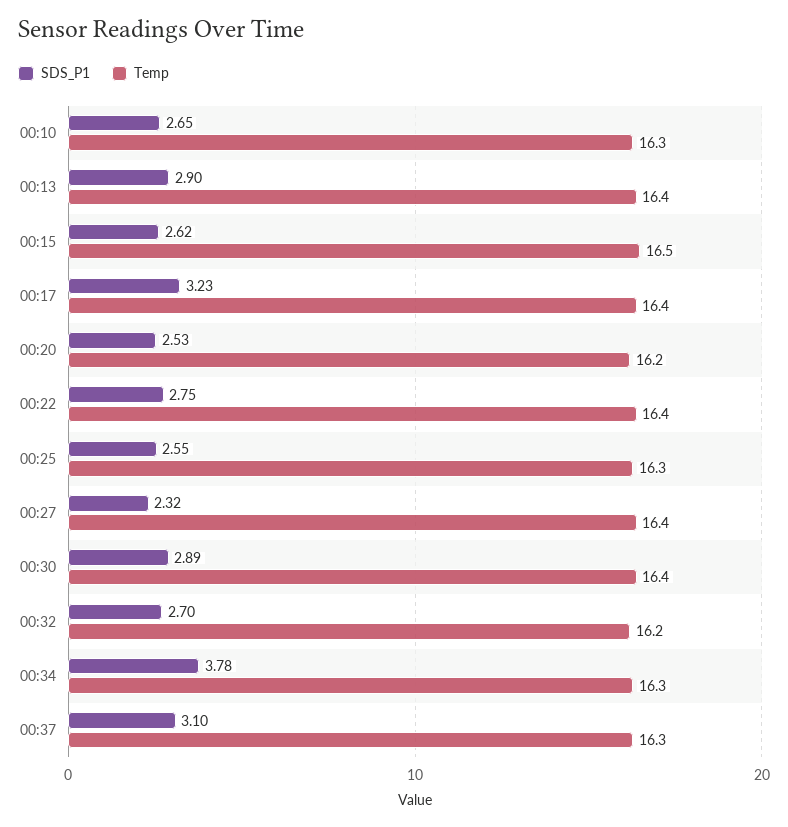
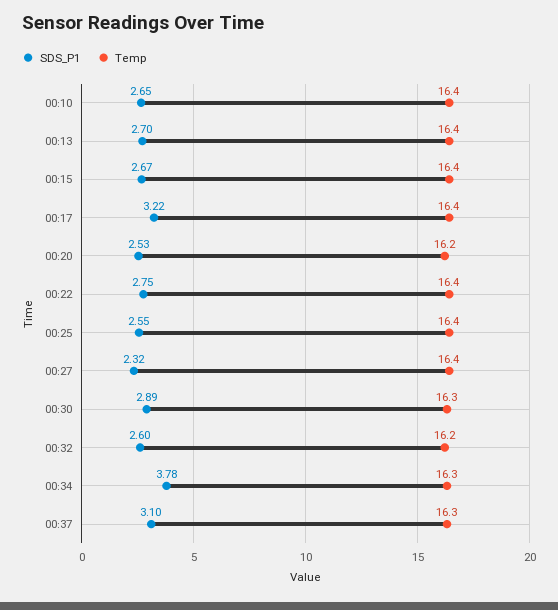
Temp, 00:10: 16.3 -> 16.4
SDS_P1, 00:13: 2.9 -> 2.7
SDS_P1, 00:15: 2.62 -> 2.67
Temp, 00:15: 16.5 -> 16.4
SDS_P1, 00:17: 3.23 -> 3.22
Temp, 00:25: 16.3 -> 16.4
Temp, 00:30: 16.4 -> 16.3
SDS_P1, 00:32: 2.7 -> 2.6

